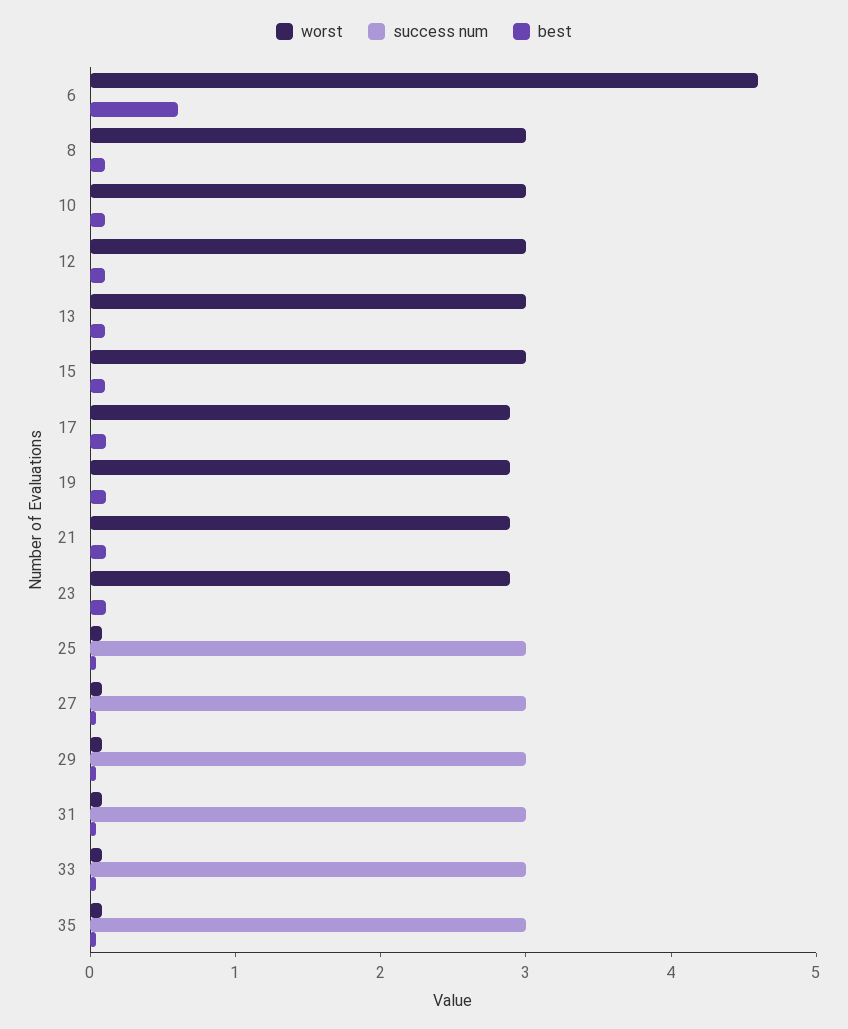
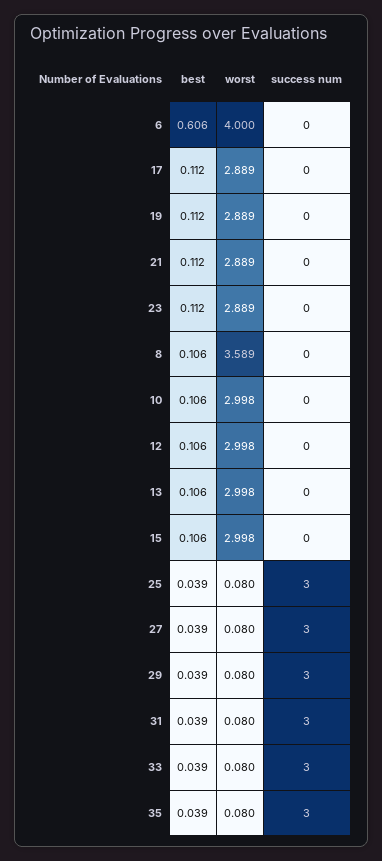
worst, 6: 4.6 -> 4
worst, 8: 3 -> 3.589

